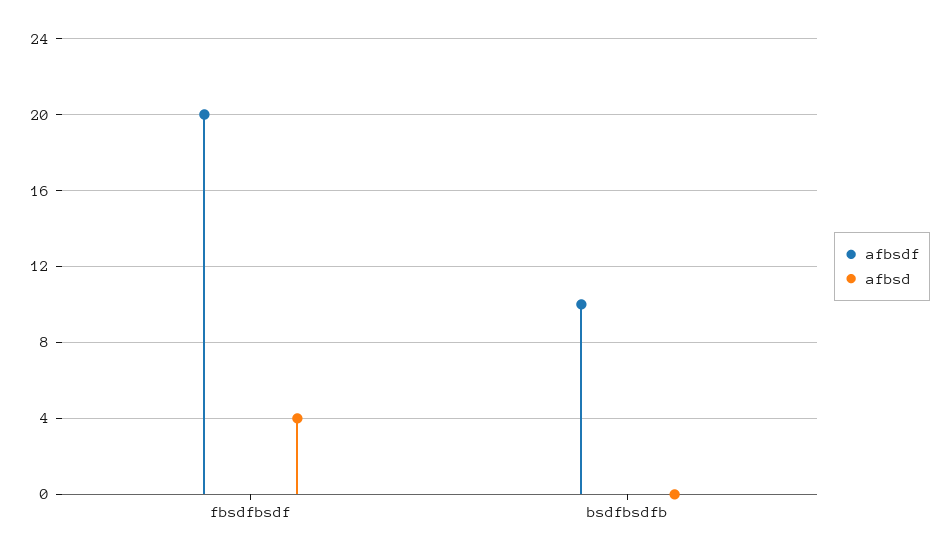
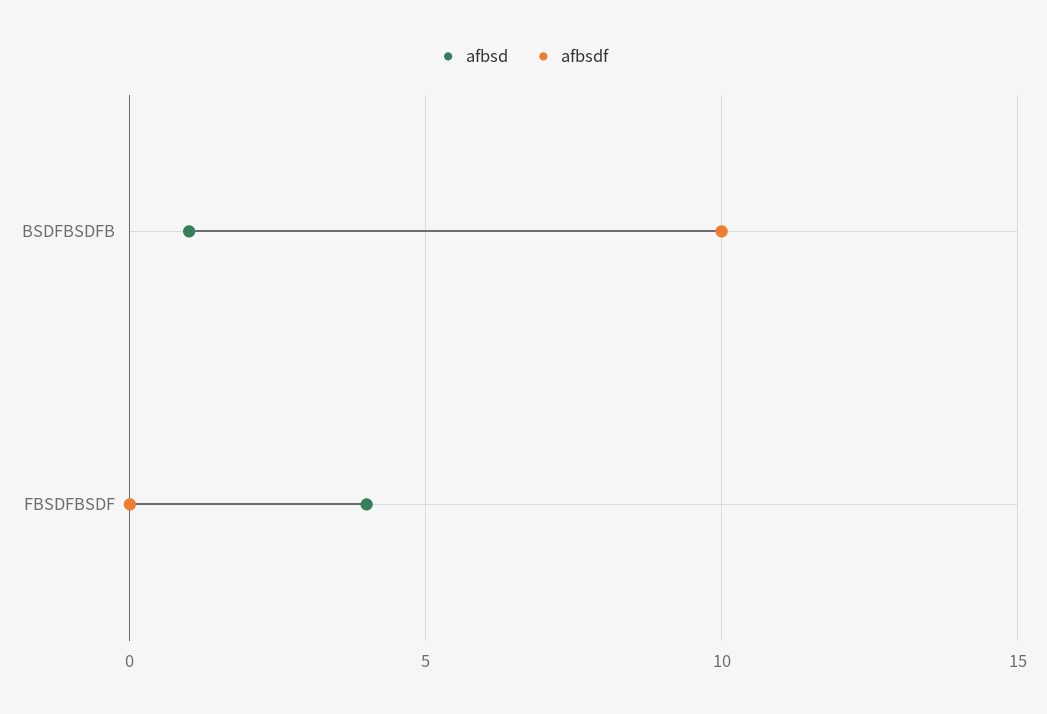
afbsdf, fbsdfbsdf: 20 -> 0
afbsd, bsdfbsdfb: 0 -> 1

